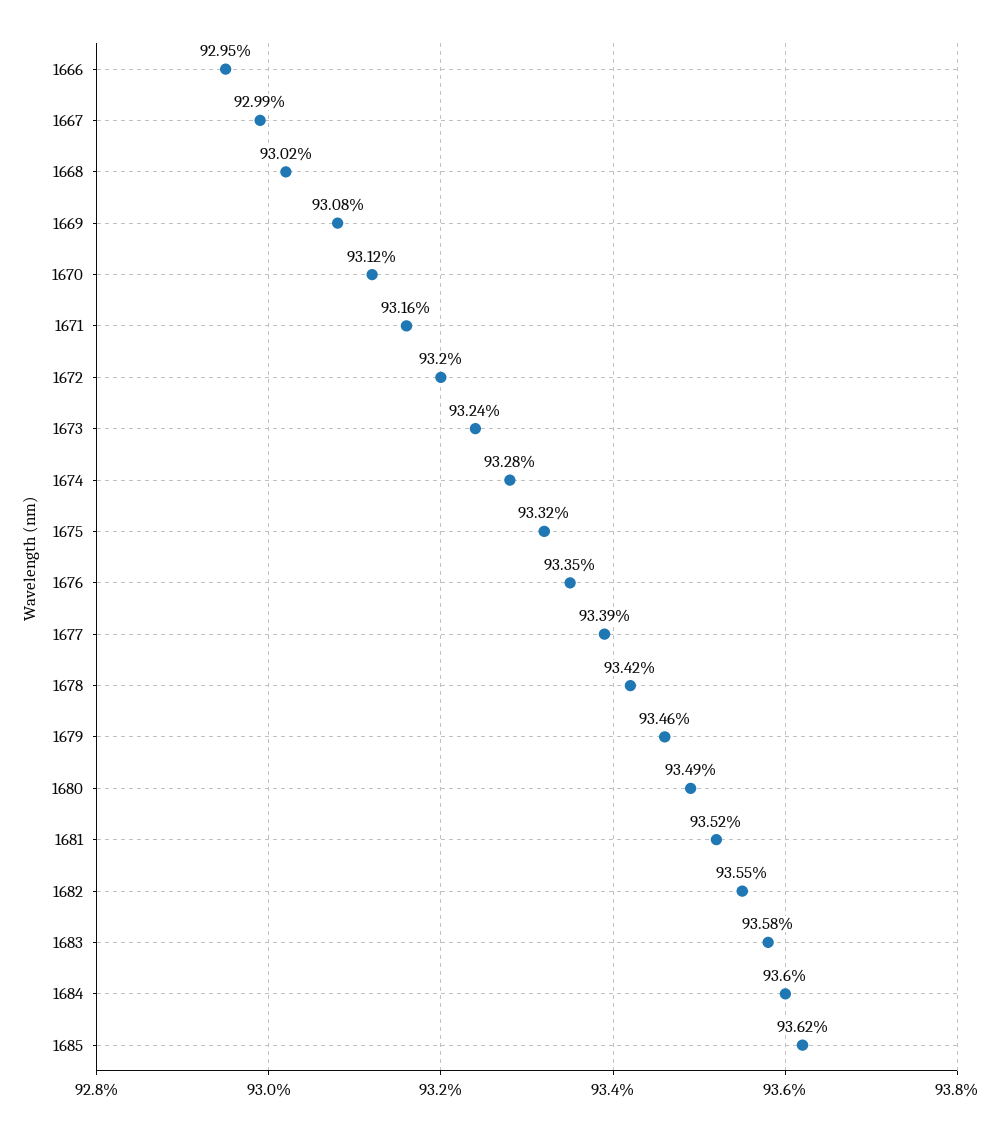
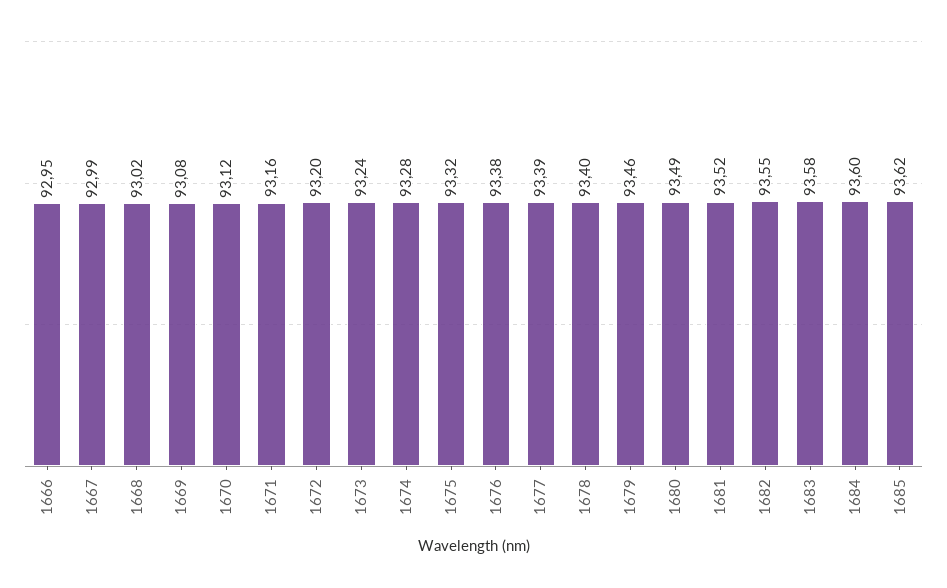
1676: 93.35 -> 93.38
1678: 93.42 -> 93.4

